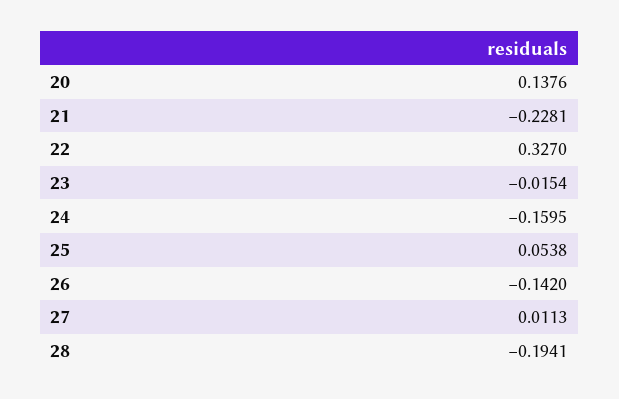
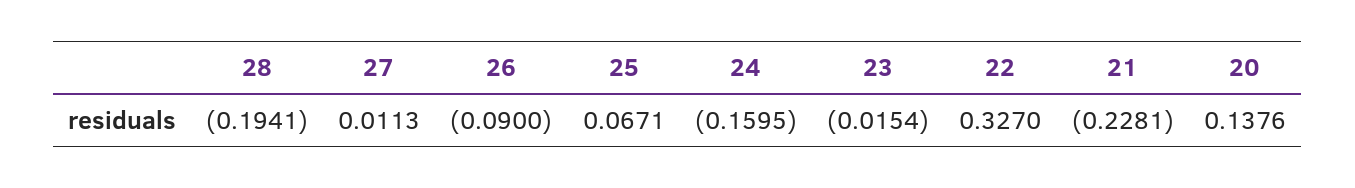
25: 0.0538 -> 0.0671
26: -0.142 -> -0.09

